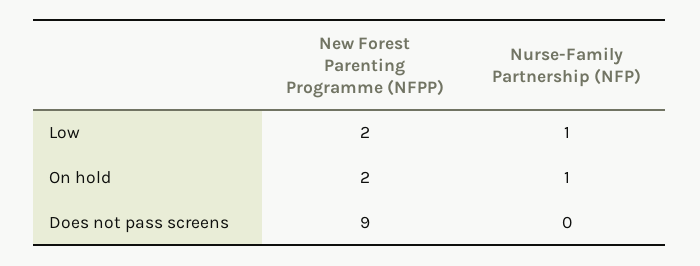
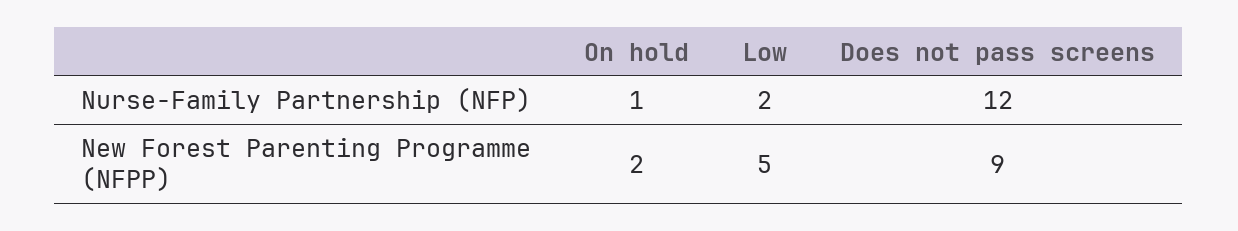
New Forest Parenting Programme (NFPP), Low: 2 -> 5
Nurse-Family Partnership (NFP), Low: 1 -> 2
Nurse-Family Partnership (NFP), Does not pass screens: 0 -> 12

